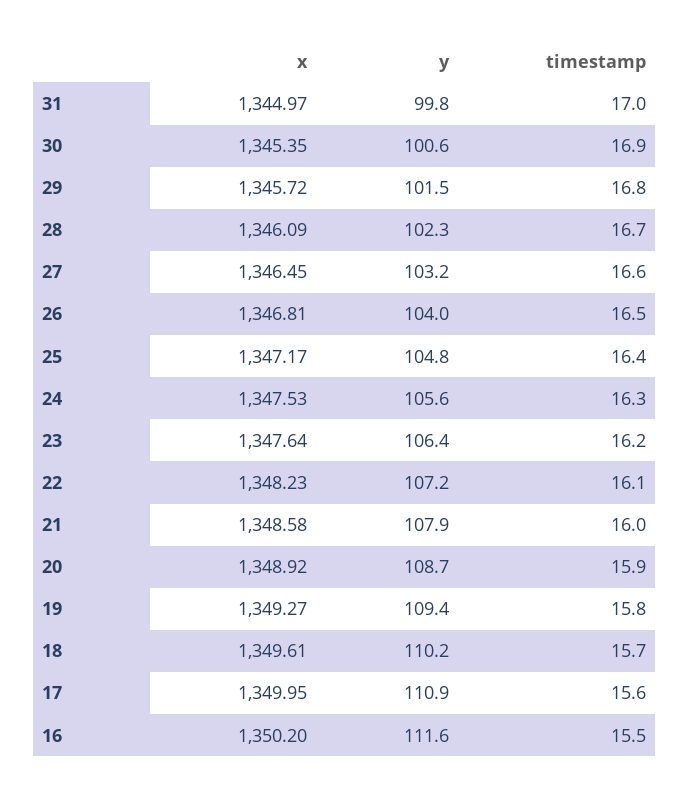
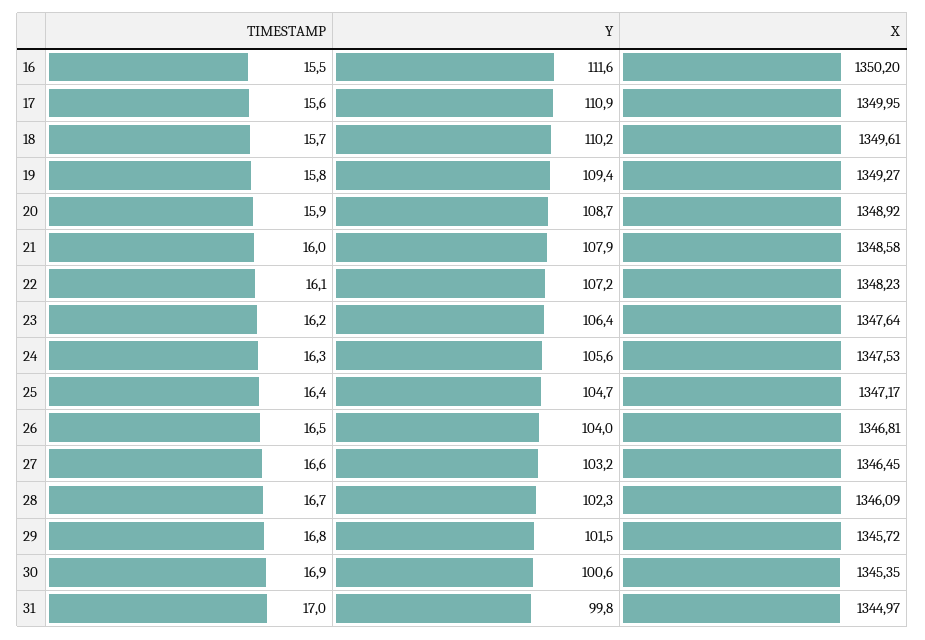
y, 25: 104.8 -> 104.7

